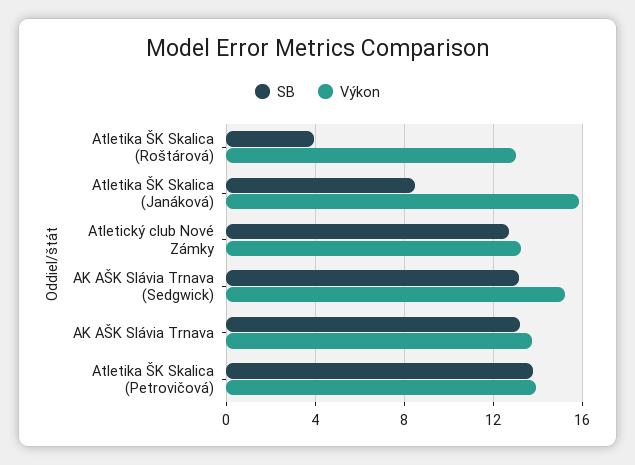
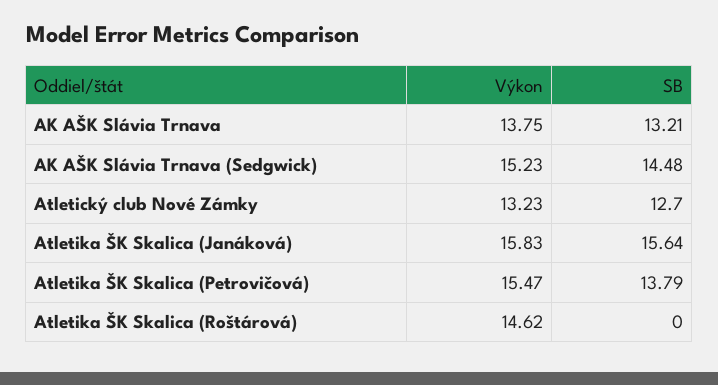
SB, Atletika ŠK Skalica (Roštárová): 4 -> 0
Výkon, Atletika ŠK Skalica (Roštárová): 13 -> 14.62
SB, Atletika ŠK Skalica (Janáková): 8.5 -> 15.64
SB, AK AŠK Slávia Trnava (Sedgwick): 13 -> 14.48
Výkon, Atletika ŠK Skalica (Petrovičová): 14 -> 15.47

